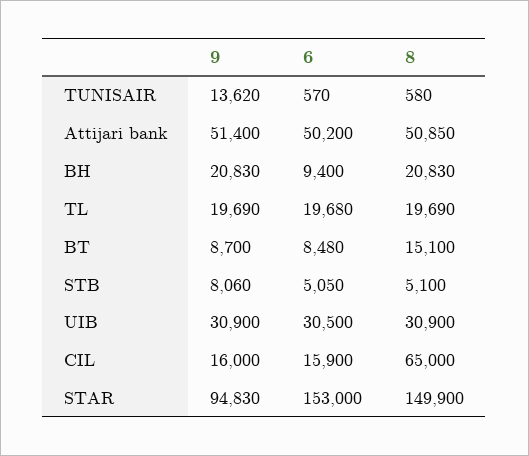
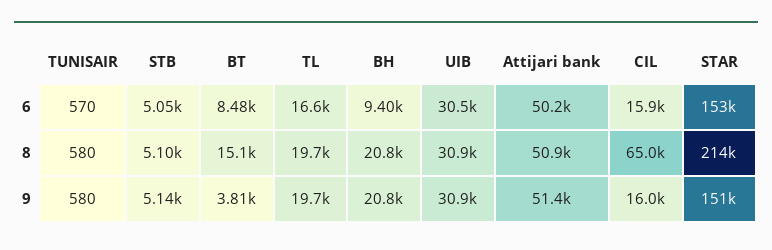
9, TUNISAIR: 13620 -> 580
6, TL: 19680 -> 16600
9, BT: 8700 -> 3810
9, STB: 8060 -> 5140
9, STAR: 94830 -> 151000
8, STAR: 149900 -> 214000

